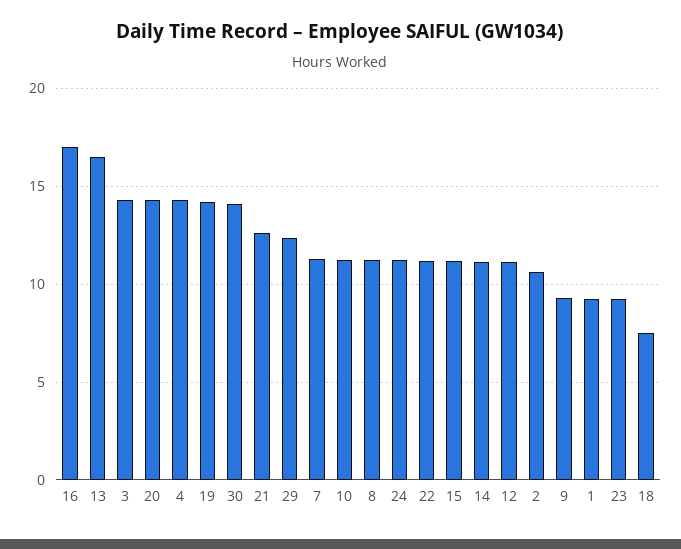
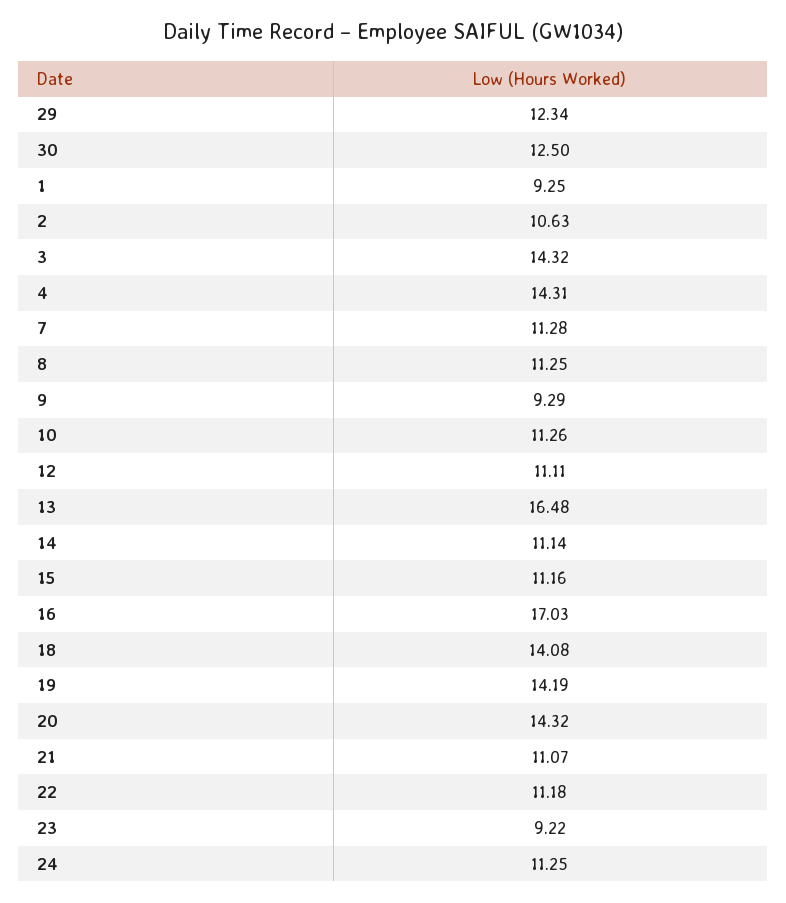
30: 14 -> 12.5
21: 12.5 -> 11.07
18: 7.5 -> 14.08

